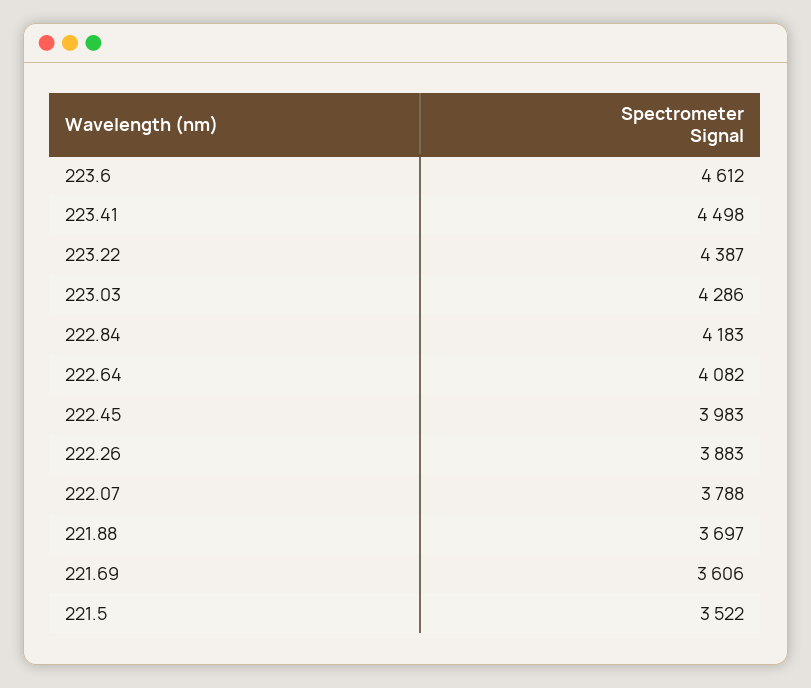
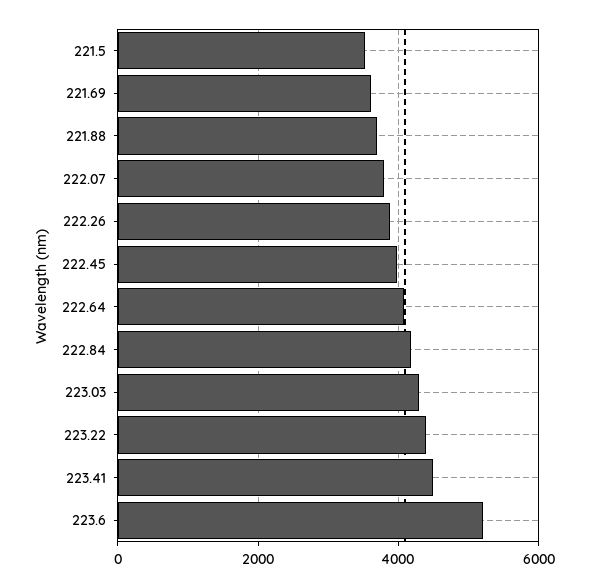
223.6: 4612 -> 5200

